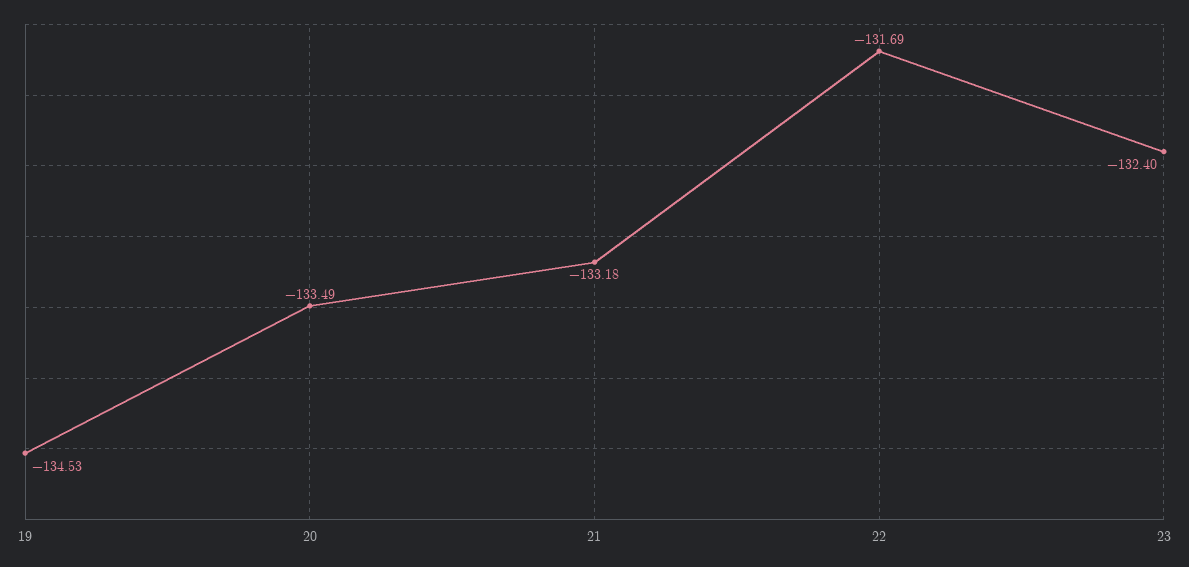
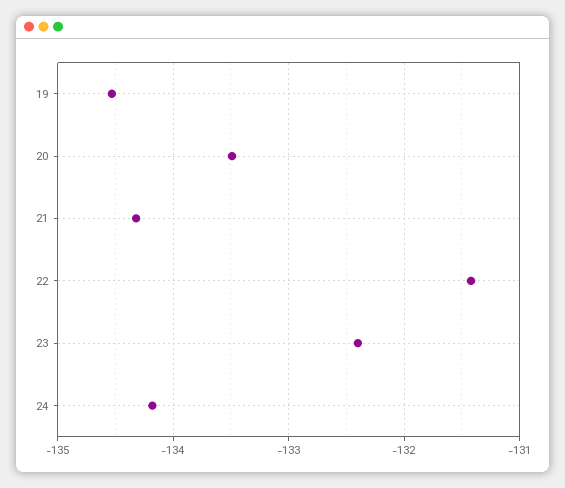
21: -133.18 -> -134.3
22: -131.69 -> -131.4
24: none -> -134.2

